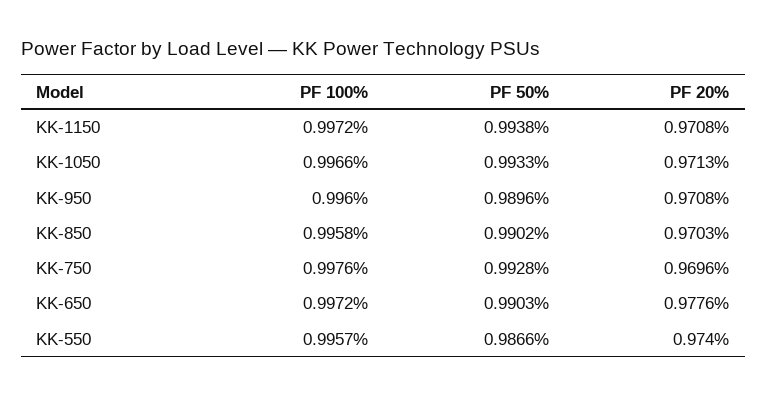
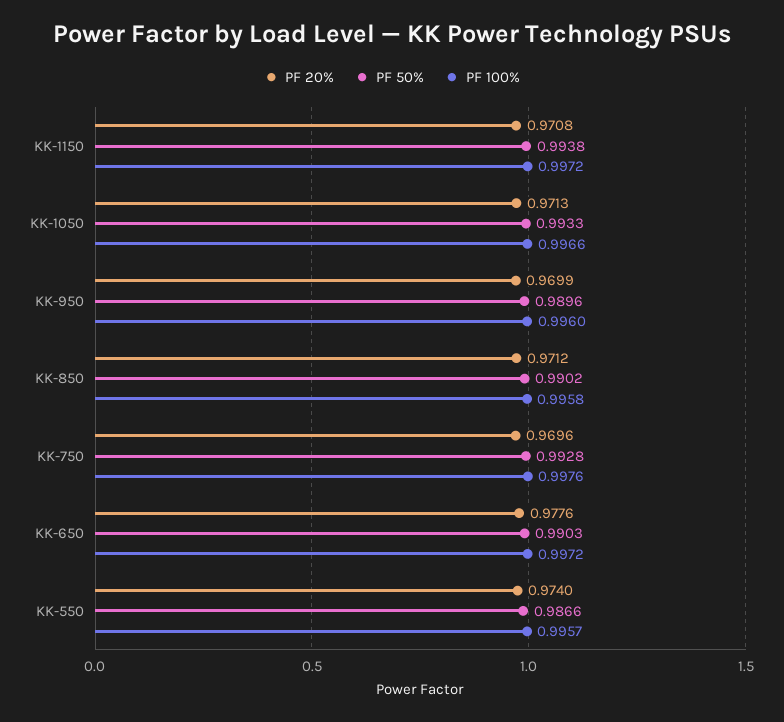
PF 20%, KK-950: 0.9708 -> 0.9699
PF 20%, KK-850: 0.9703 -> 0.9712

